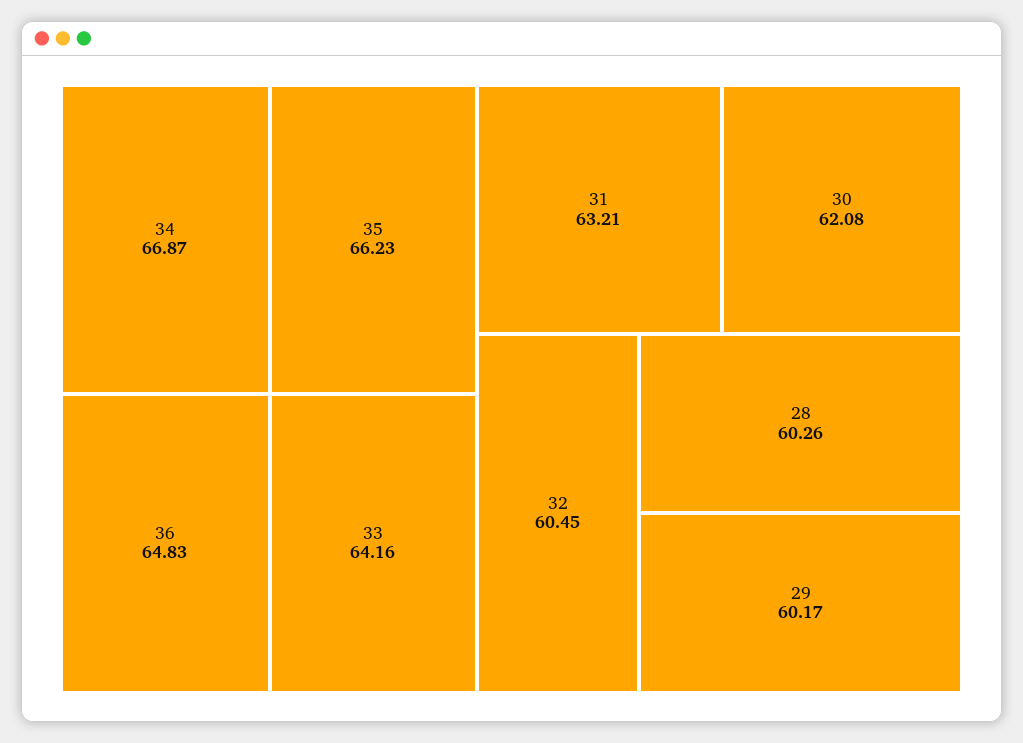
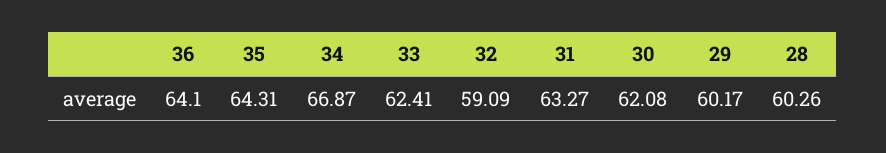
35: 66.23 -> 64.31
36: 64.83 -> 64.1
33: 64.16 -> 62.41
31: 63.21 -> 63.27
32: 60.45 -> 59.09

